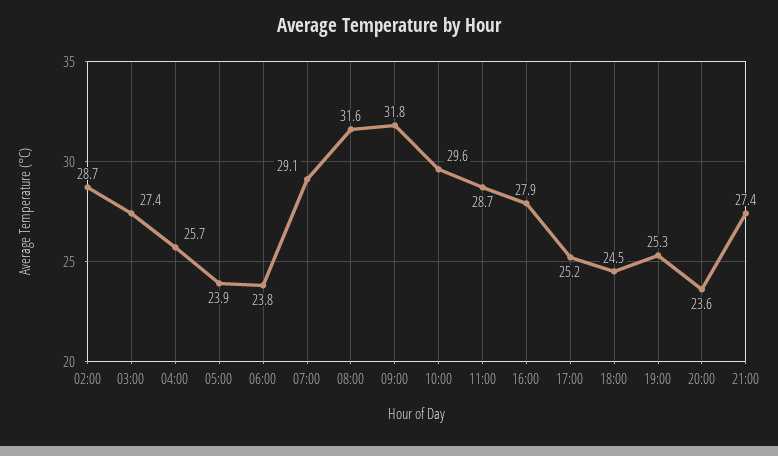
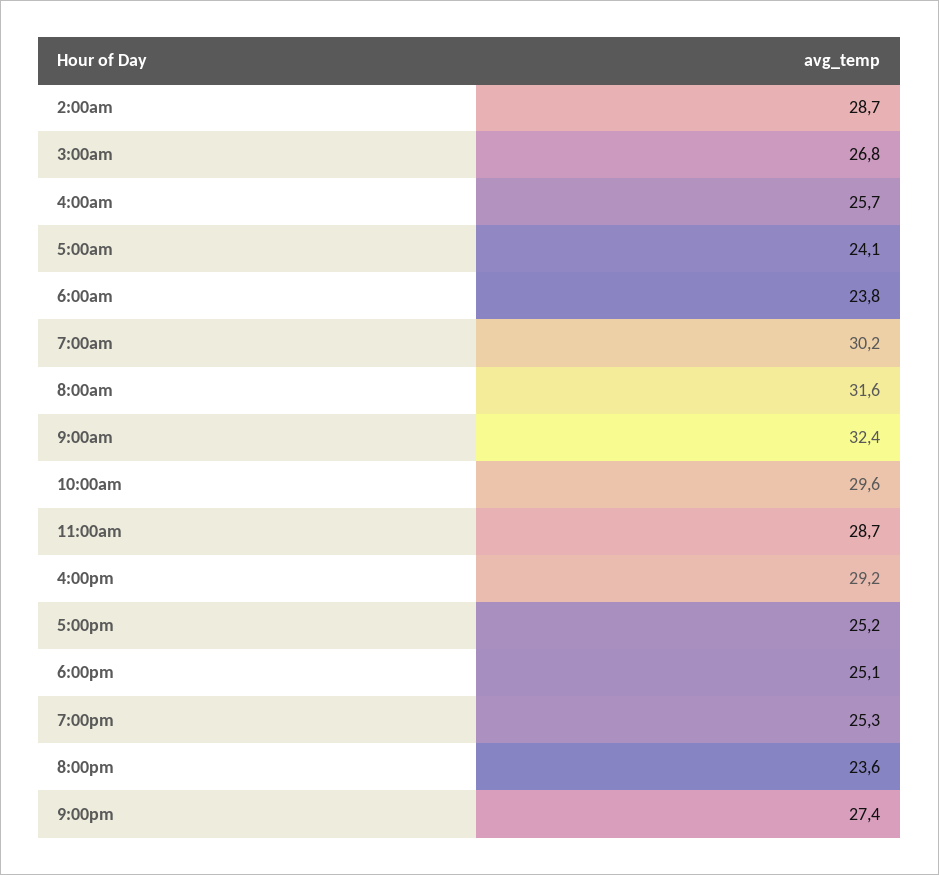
03:00: 27.4 -> 26.8
05:00: 23.9 -> 24.1
07:00: 29.1 -> 30.2
09:00: 31.8 -> 32.4
16:00: 27.9 -> 29.2
18:00: 24.5 -> 25.1

